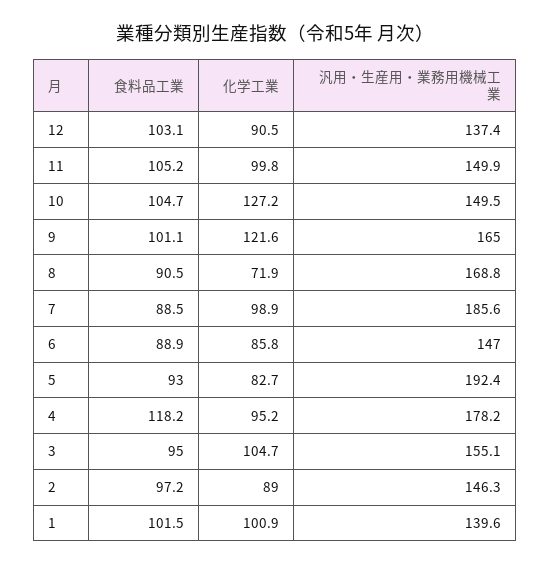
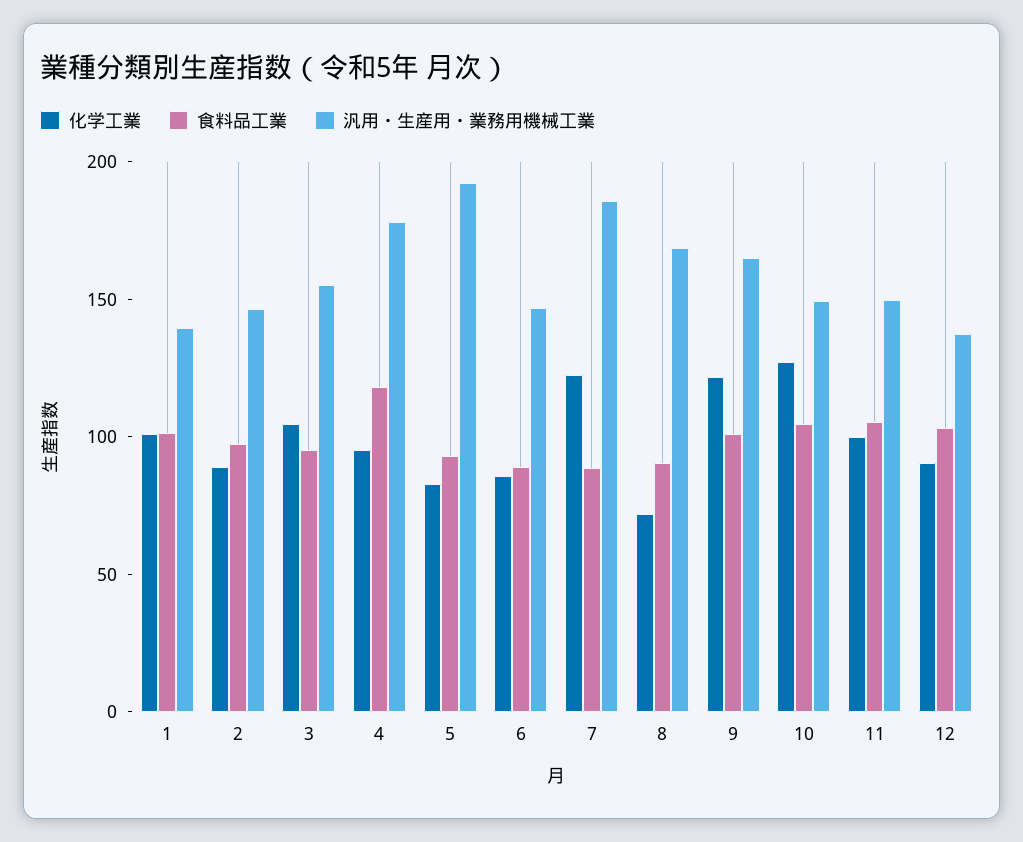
化学工業, 7: 98.9 -> 120

